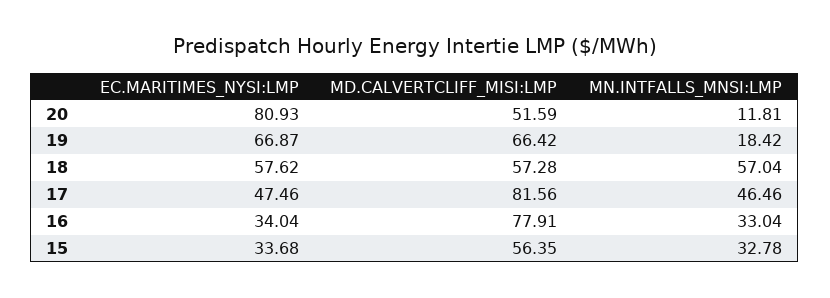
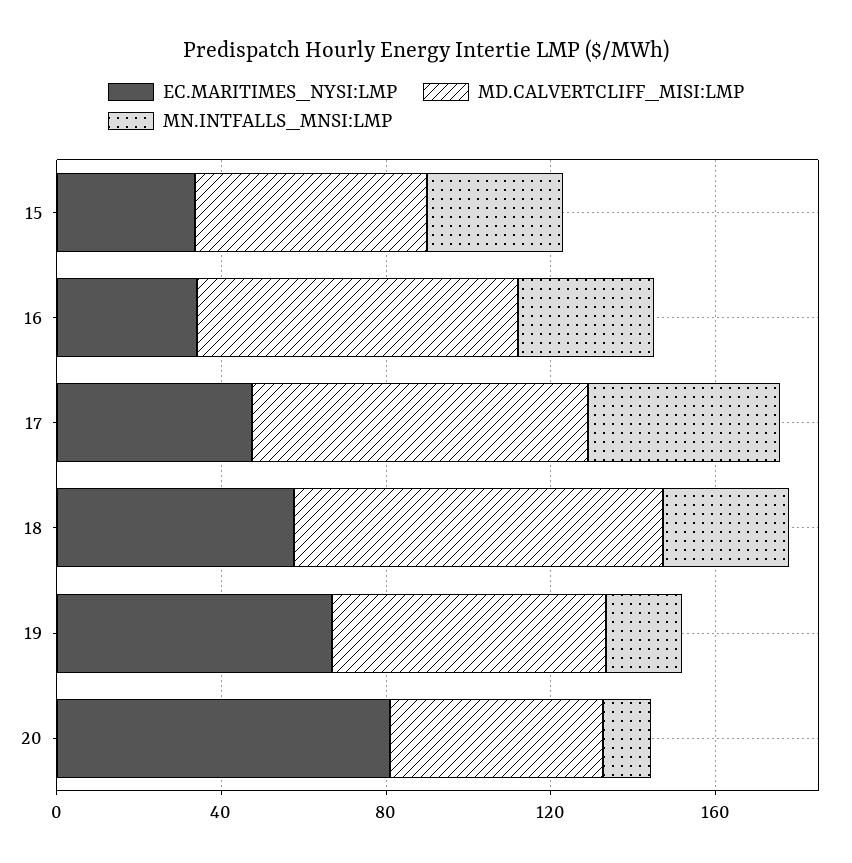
MD.CALVERTCLIFF_MISI:LMP, 18: 57.28 -> 90
MN.INTFALLS_MNSI:LMP, 18: 57.04 -> 30

